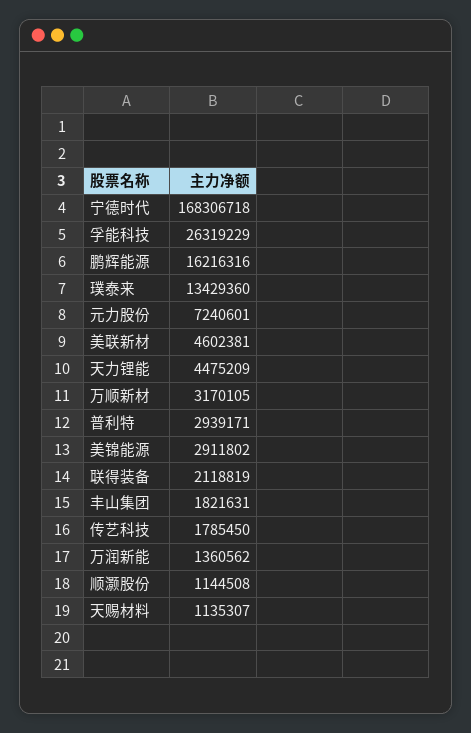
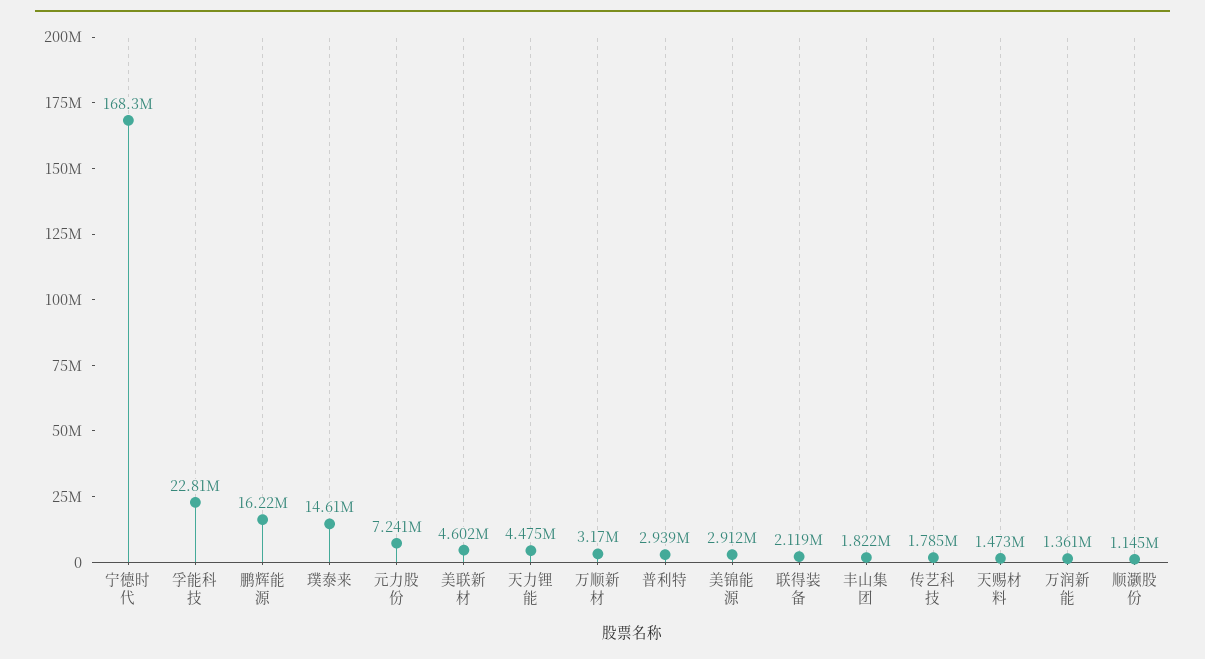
孚能科技: 26319229 -> 22810000
璞泰来: 13429360 -> 14610000
天赐材料: 1135307 -> 1473000

